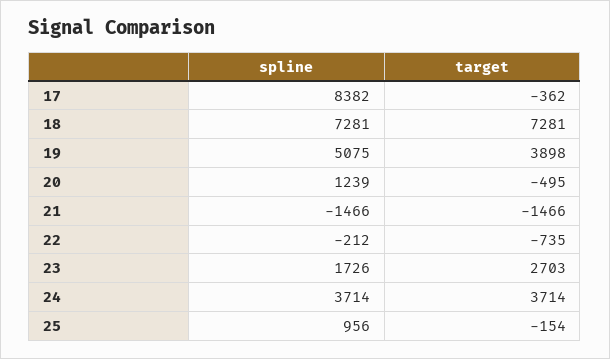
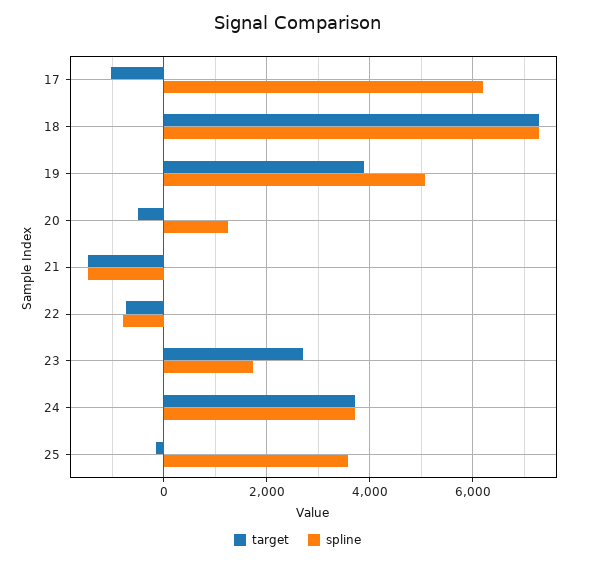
spline, 17: 8382 -> 6200
target, 17: -362 -> -1000
spline, 22: -212 -> -800
spline, 25: 956 -> 3600

